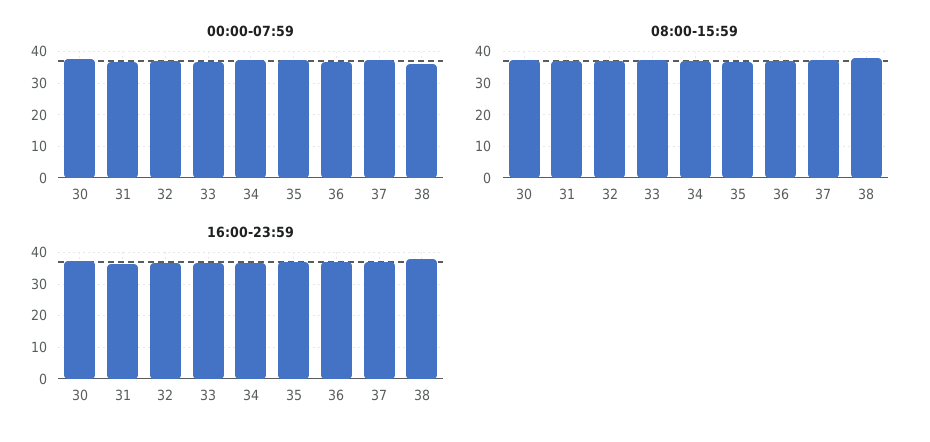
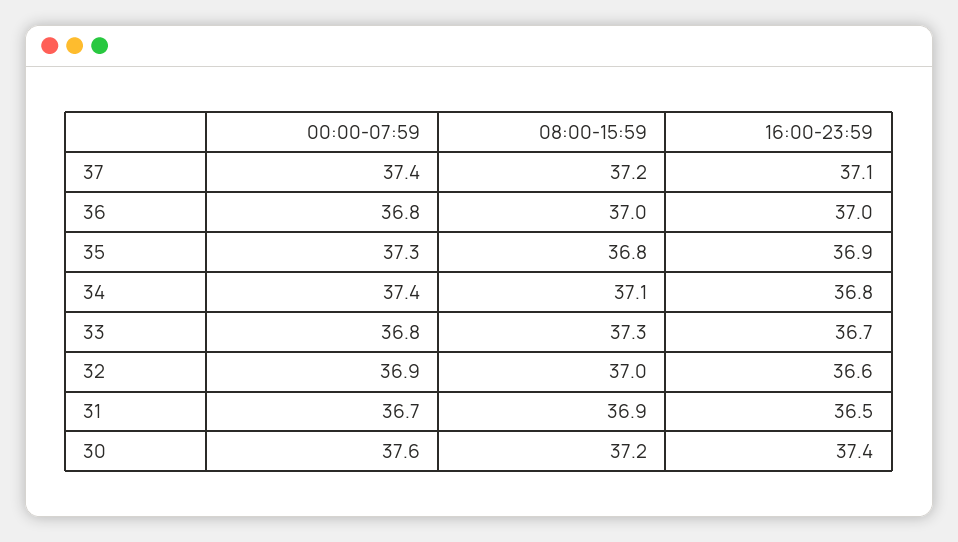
00:00-07:59, 38: 36 -> none
08:00-15:59, 38: 38 -> none
16:00-23:59, 38: 38 -> none

